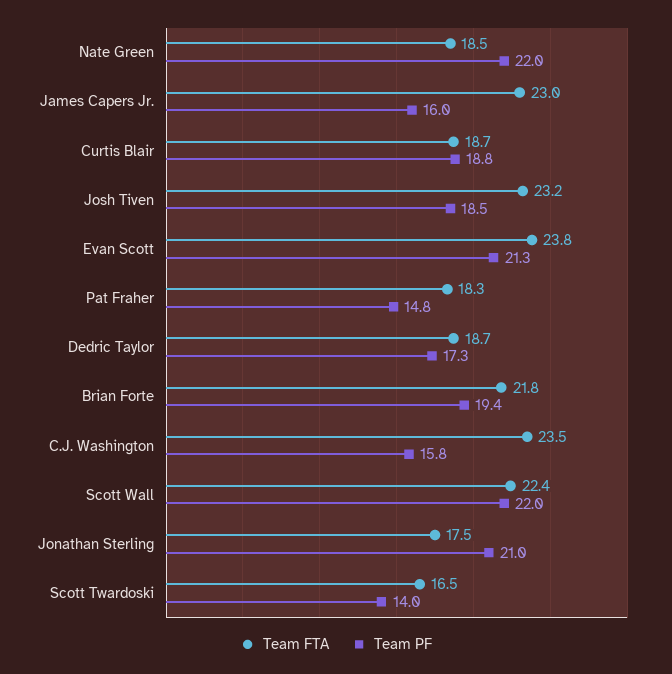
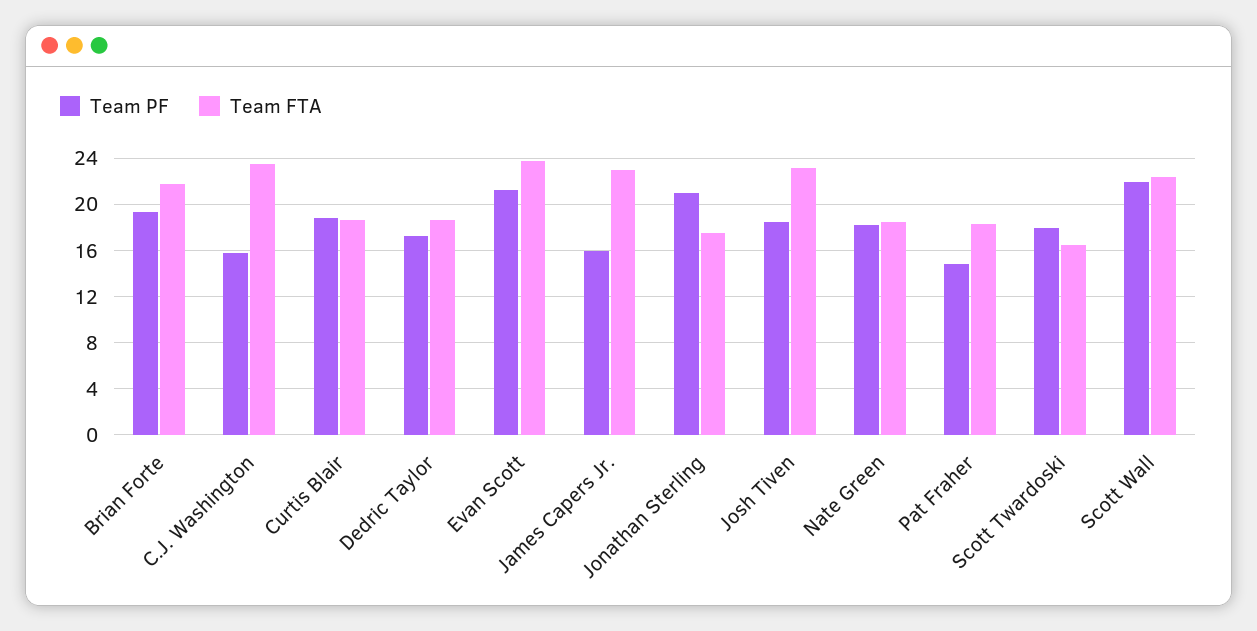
Team PF, Nate Green: 22 -> 18
Team PF, Scott Twardoski: 14 -> 18

